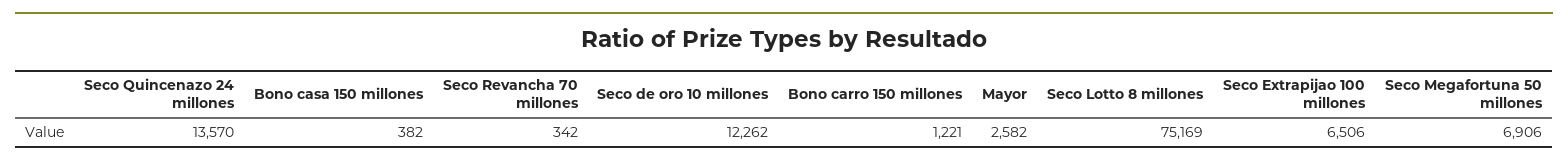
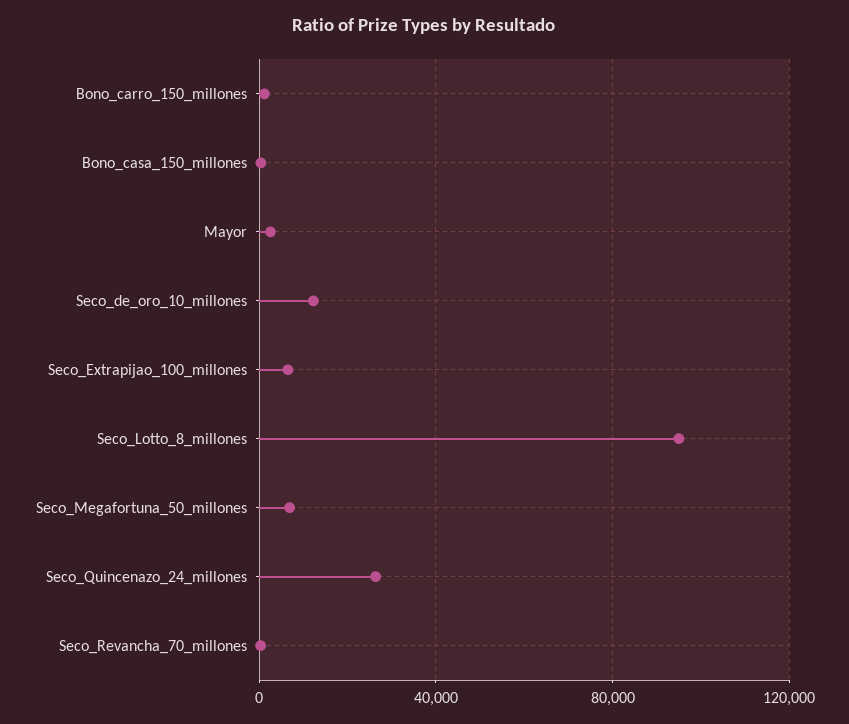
Seco Quincenazo 24 millones: 13570 -> 25000
Seco Lotto 8 millones: 75169 -> 95000

